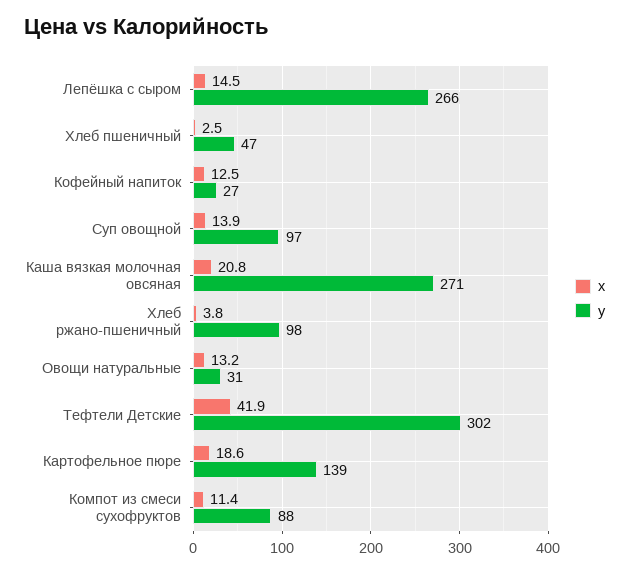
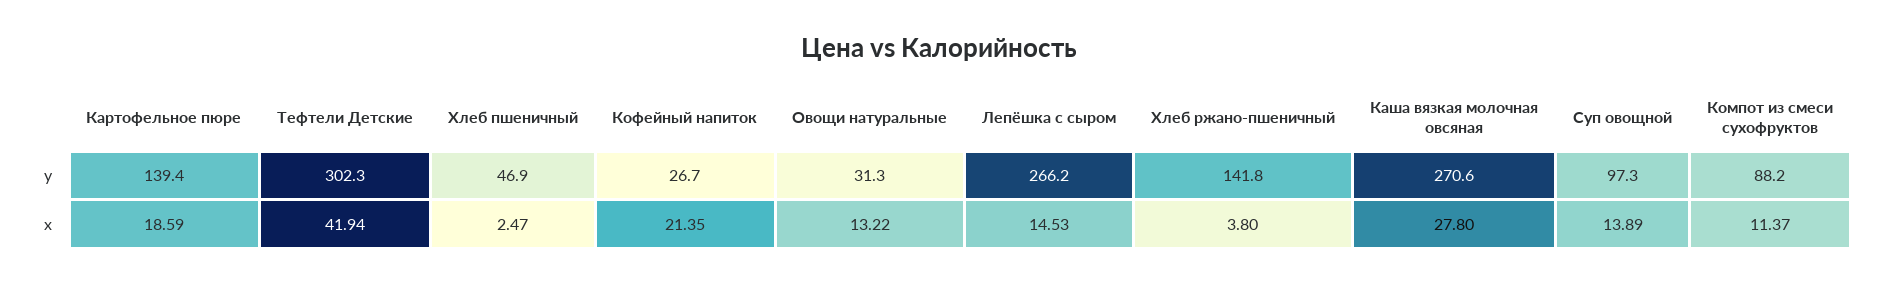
x, Кофейный напиток: 12.5 -> 21.35
x, Каша вязкая молочная овсяная: 20.8 -> 27.8
y, Хлеб ржано-пшеничный: 98 -> 141.8

